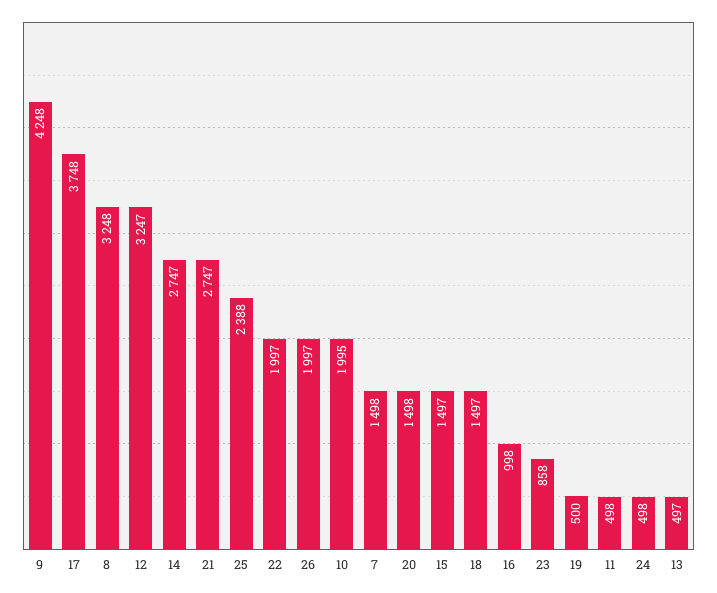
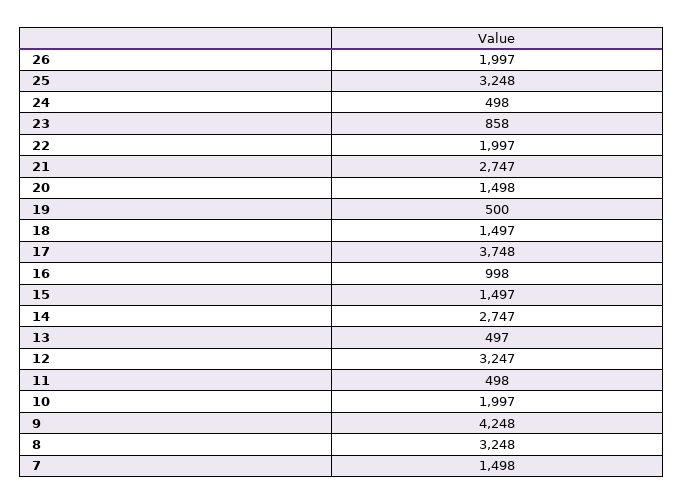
25: 2388 -> 3248
10: 1995 -> 1997

